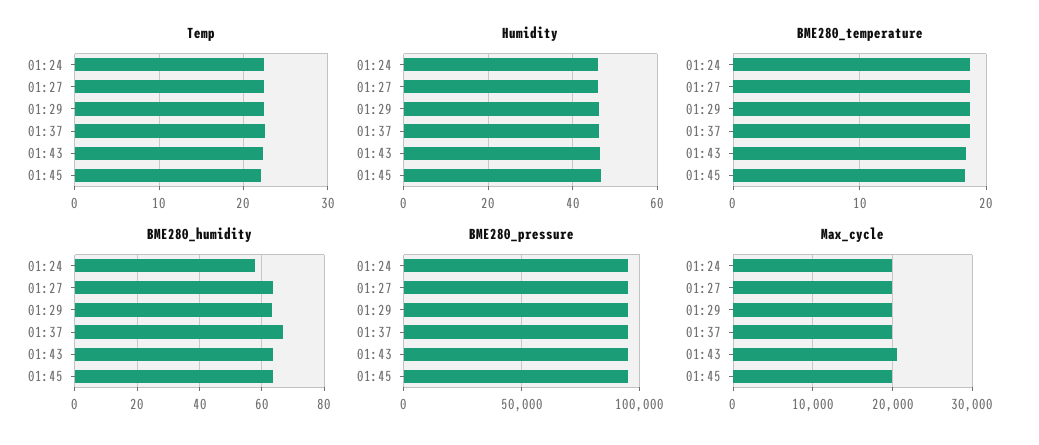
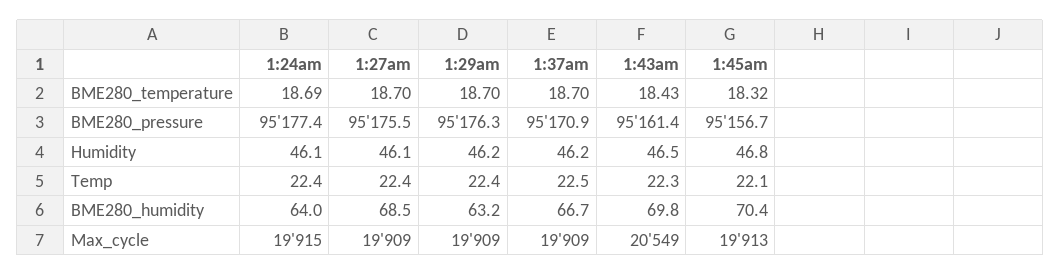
BME280_humidity, 01:24: 58 -> 64
BME280_humidity, 01:27: 64 -> 68.5
BME280_humidity, 01:43: 64 -> 69.8
BME280_humidity, 01:45: 64 -> 70.4

